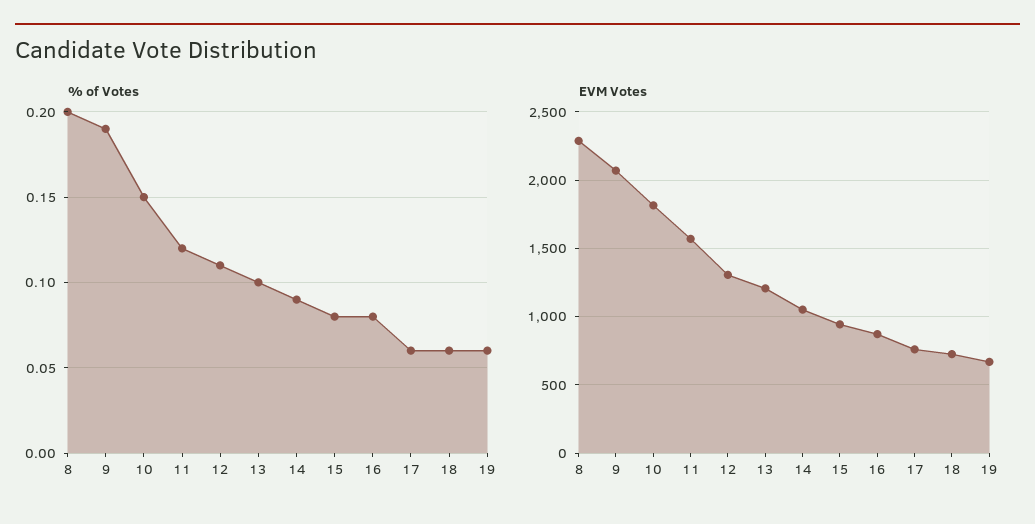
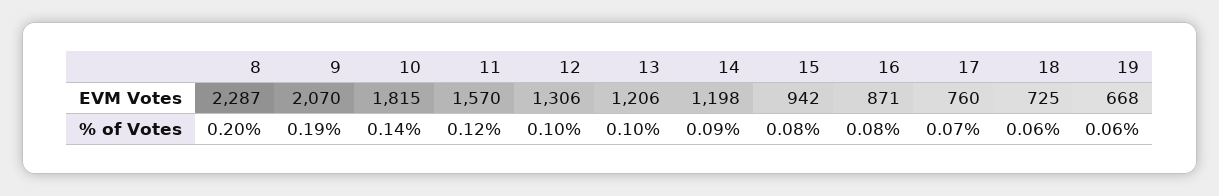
% of Votes, 10: 0.15 -> 0.14
% of Votes, 12: 0.11 -> 0.1
% of Votes, 17: 0.06 -> 0.07
EVM Votes, 14: 1050 -> 1198

